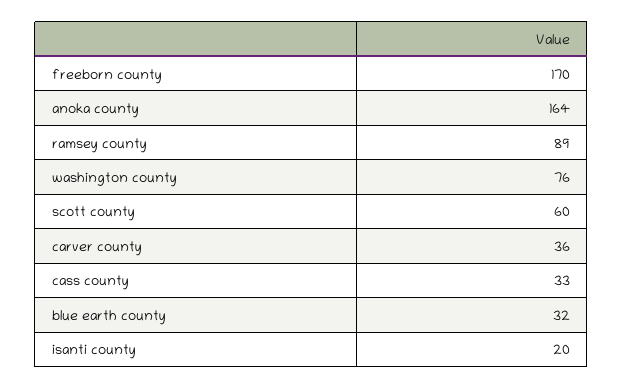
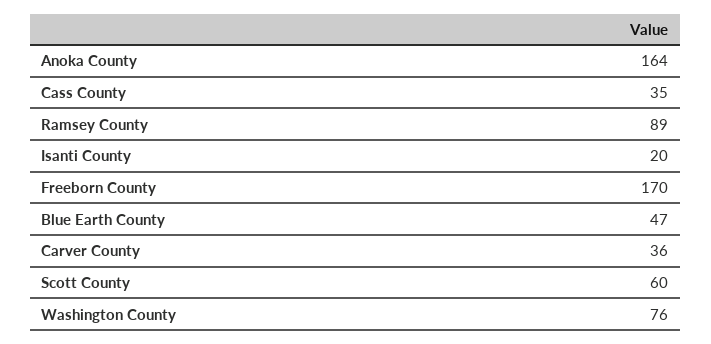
cass county: 33 -> 35
blue earth county: 32 -> 47

